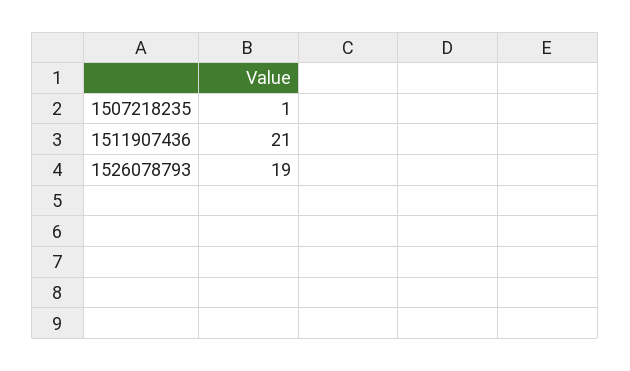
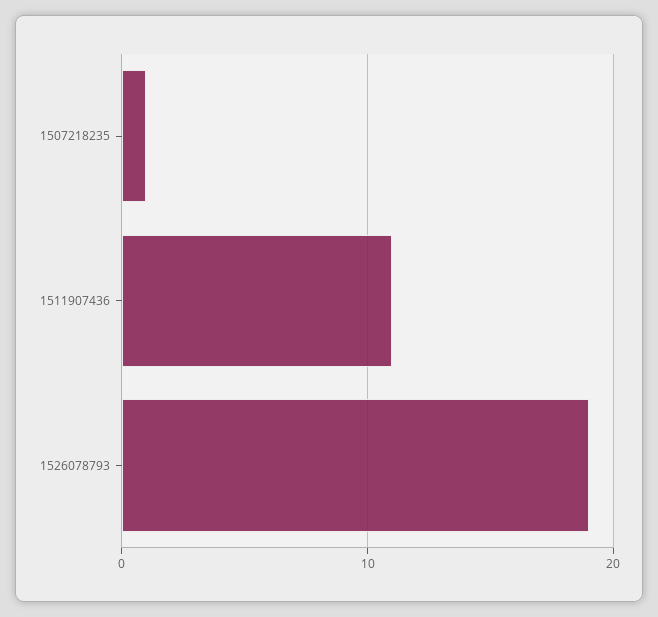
1511907436: 21 -> 11

